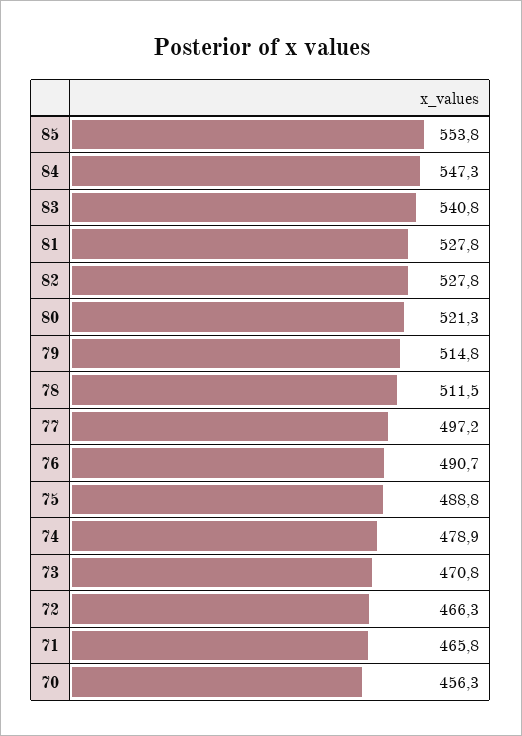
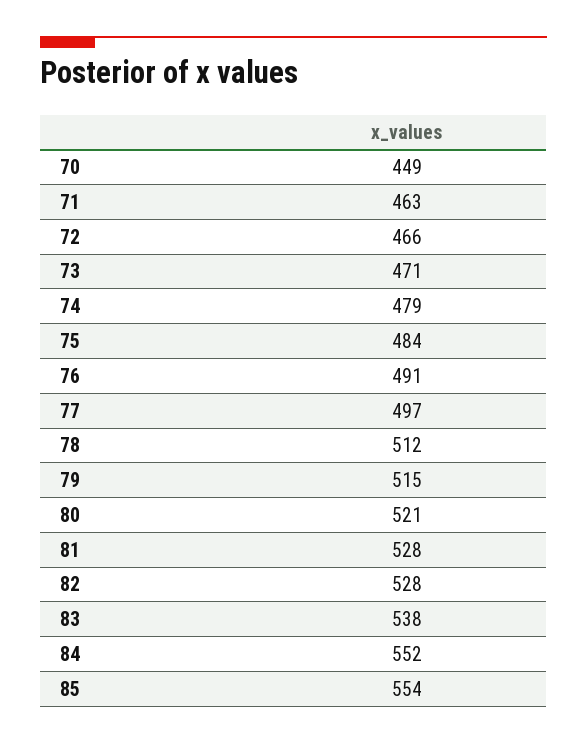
84: 547.3 -> 552
83: 540.8 -> 538
75: 488.8 -> 484
71: 465.8 -> 463
70: 456.3 -> 449

